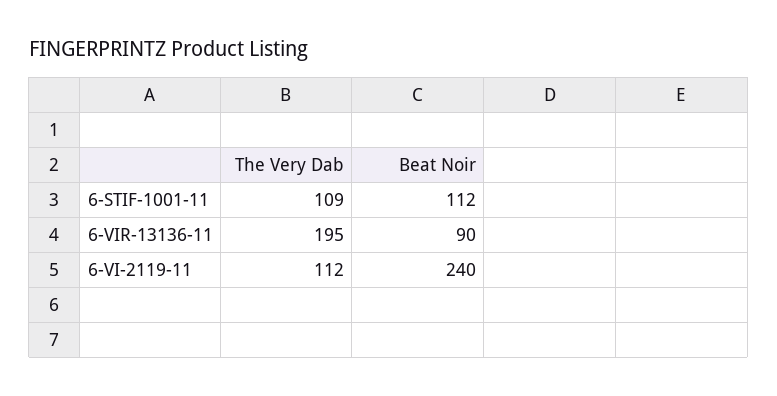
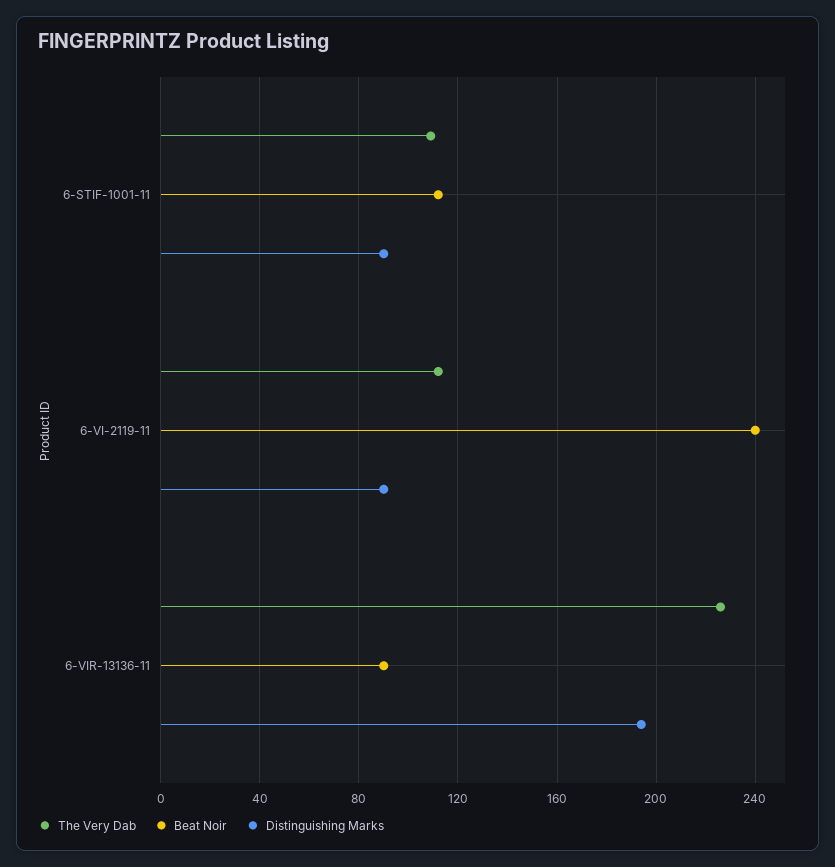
The Very Dab, 6-VIR-13136-11: 195 -> 225
Distinguishing Marks, 6-STIF-1001-11: none -> 90
Distinguishing Marks, 6-VI-2119-11: none -> 90
Distinguishing Marks, 6-VIR-13136-11: none -> 195

